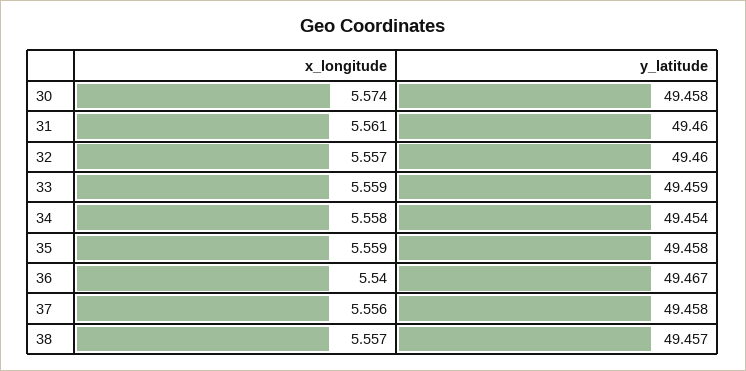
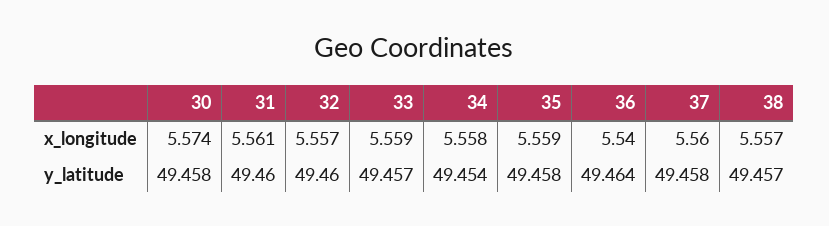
y_latitude, 33: 49.459 -> 49.457
y_latitude, 36: 49.467 -> 49.464
x_longitude, 37: 5.556 -> 5.56

